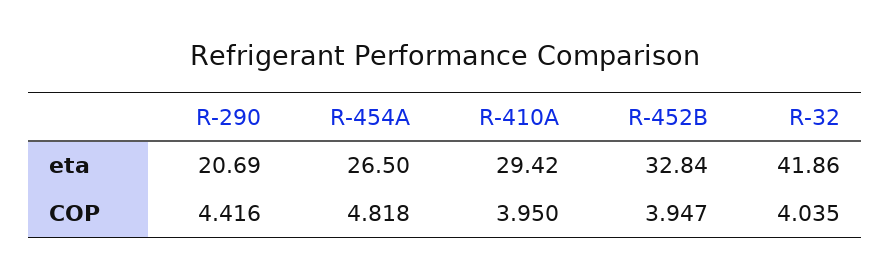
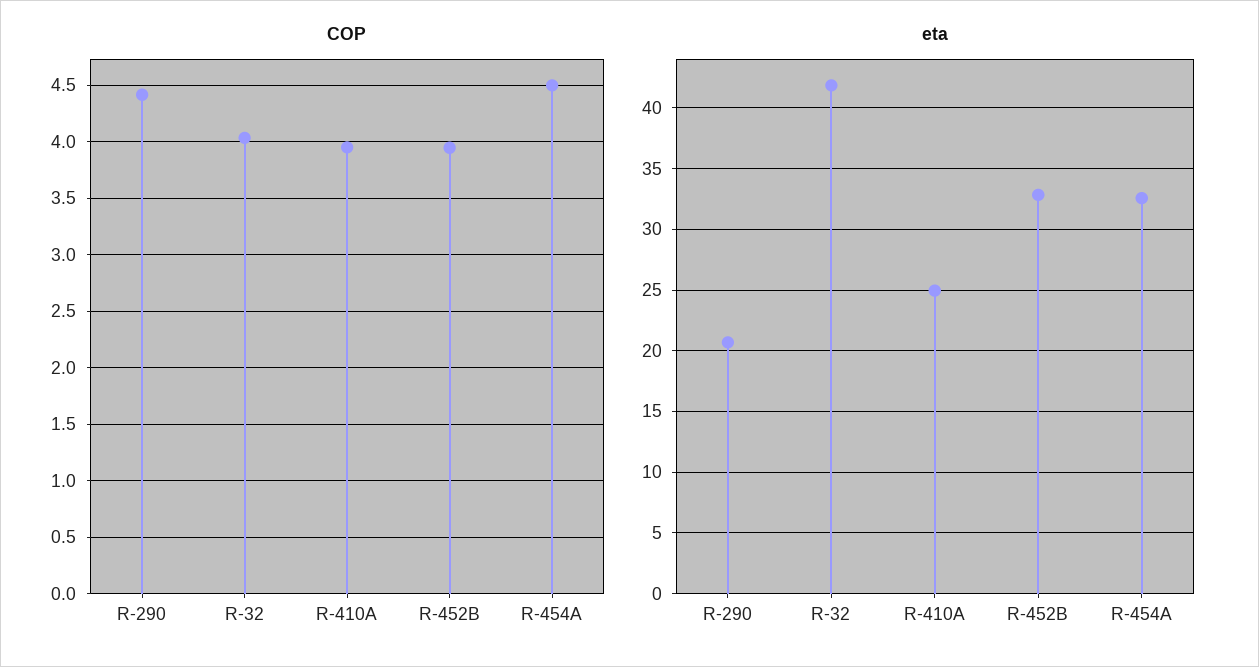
eta, R-454A: 26.5 -> 32.5
eta, R-410A: 29.42 -> 25
COP, R-454A: 4.818 -> 4.5

